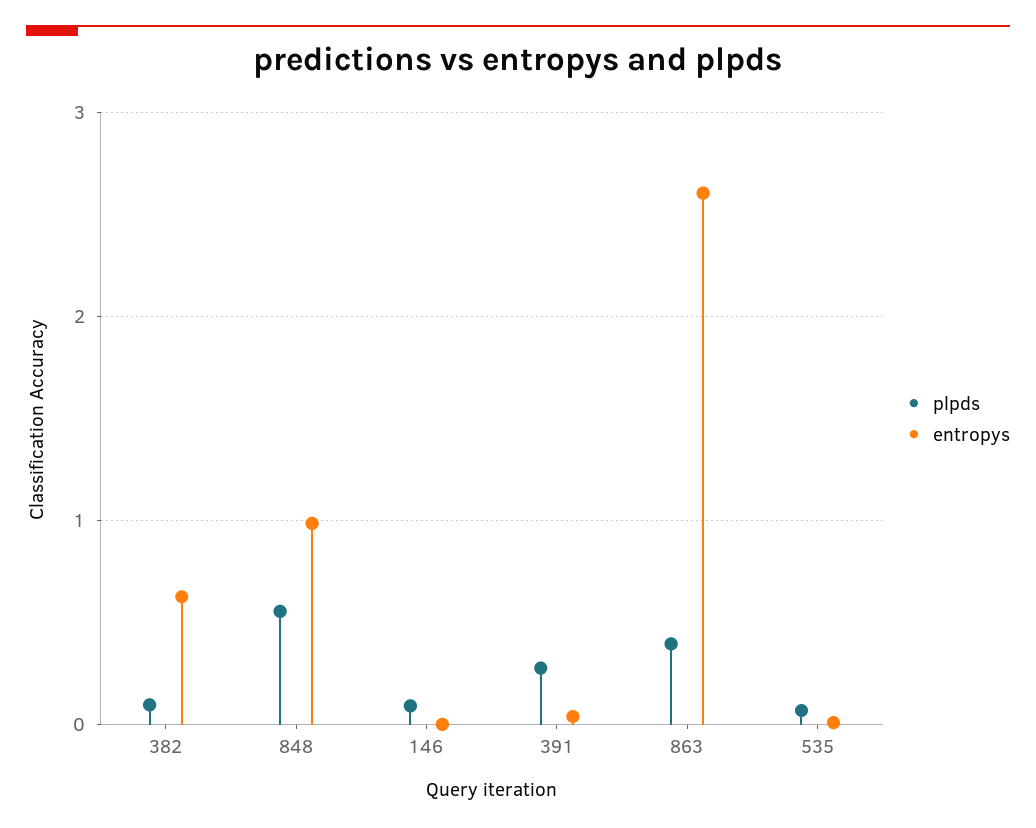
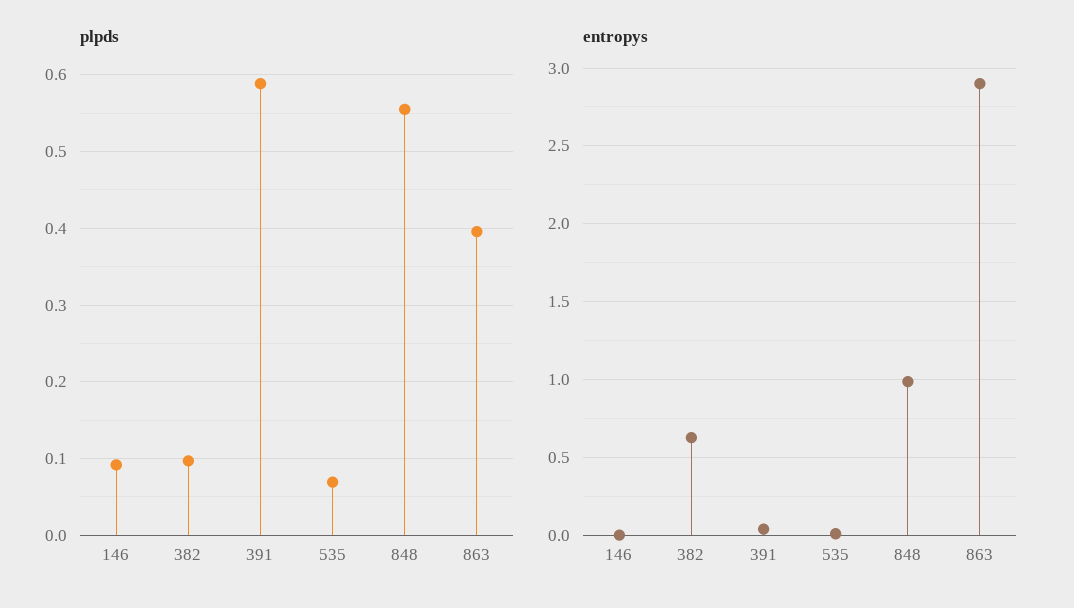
plpds, 391: 0.3 -> 0.59
entropys, 863: 2.6 -> 2.9

